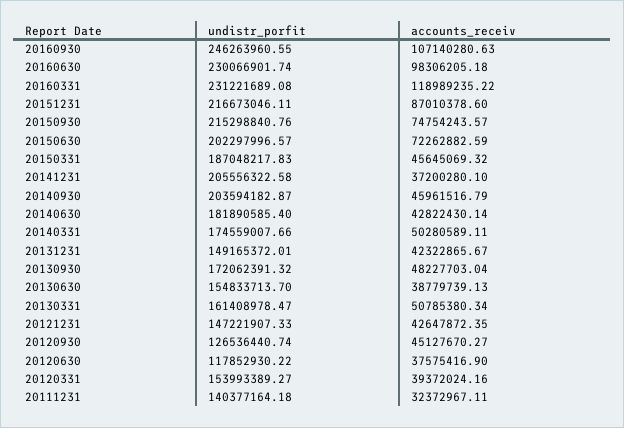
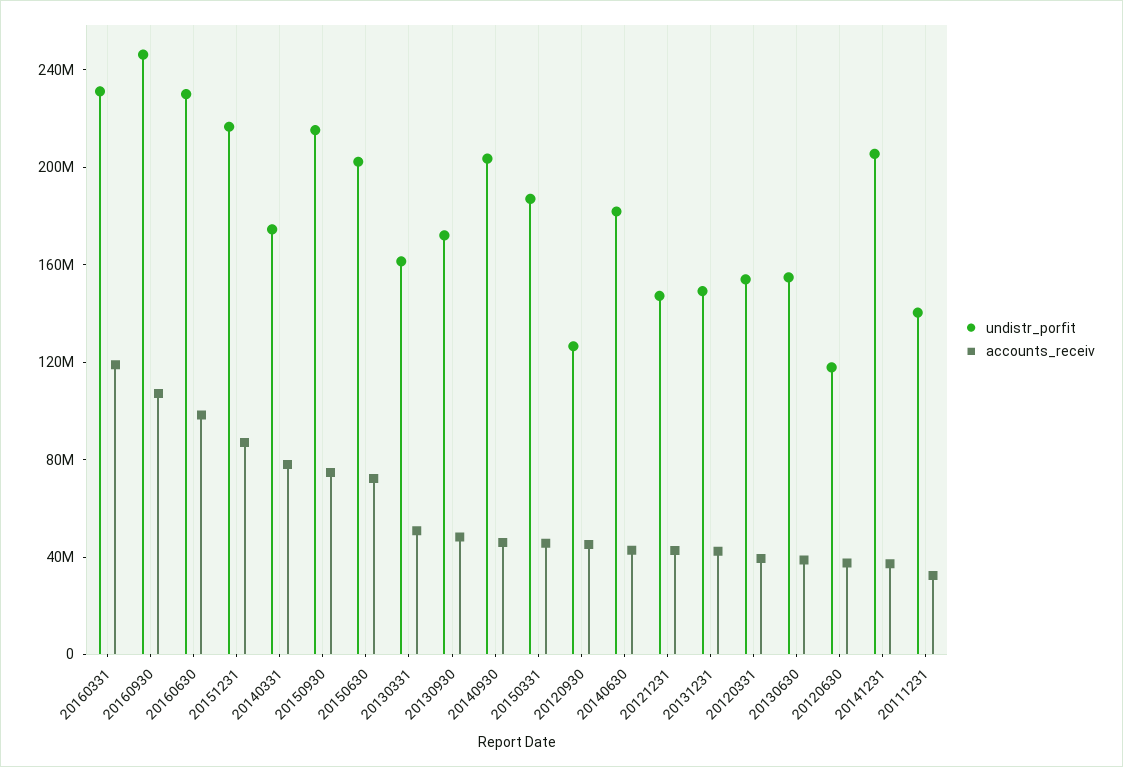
accounts_receiv, 20140331: 50280589.11 -> 80000000

